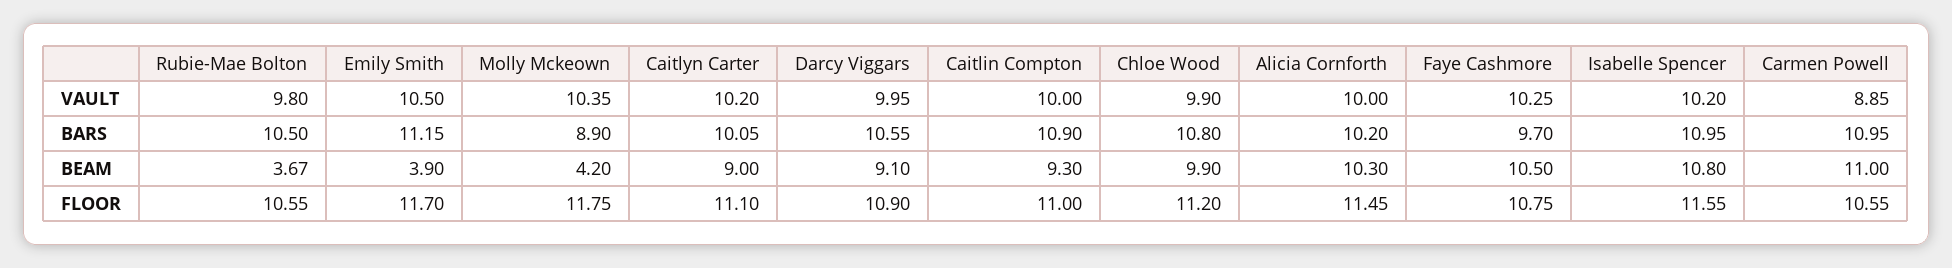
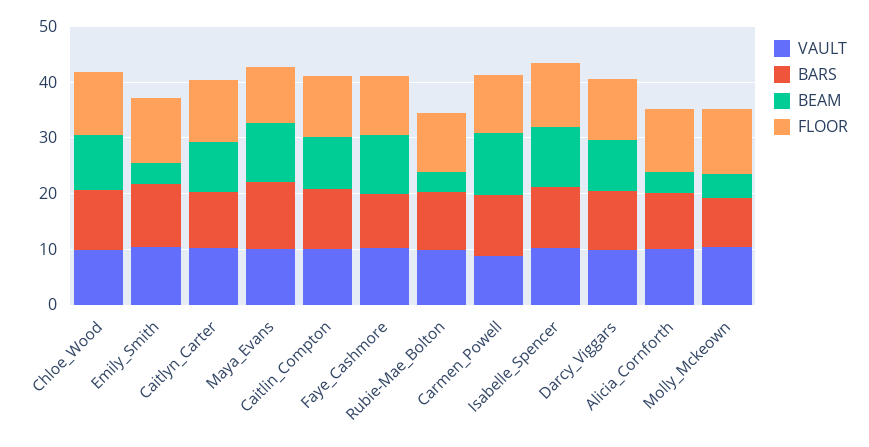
BEAM, Alicia Cornforth: 10.3 -> 4
VAULT, Maya_Evans: none -> 10
BARS, Maya_Evans: none -> 12
BEAM, Maya_Evans: none -> 10
FLOOR, Maya_Evans: none -> 10

